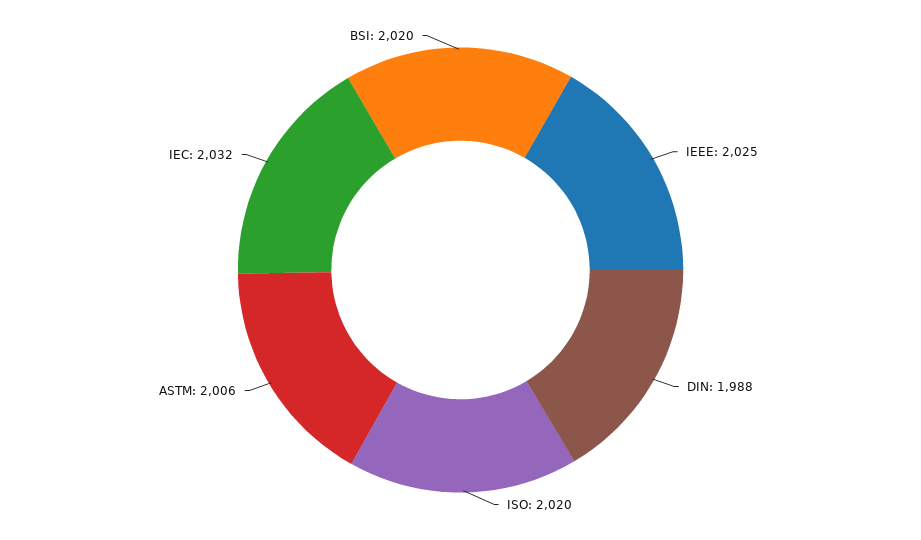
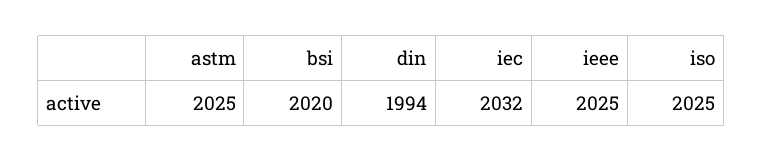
DIN: 1988 -> 1994
ISO: 2020 -> 2025
ASTM: 2006 -> 2025

